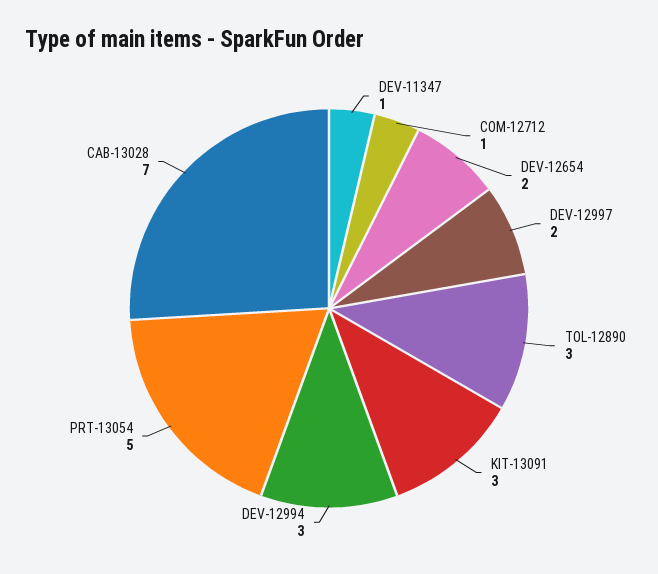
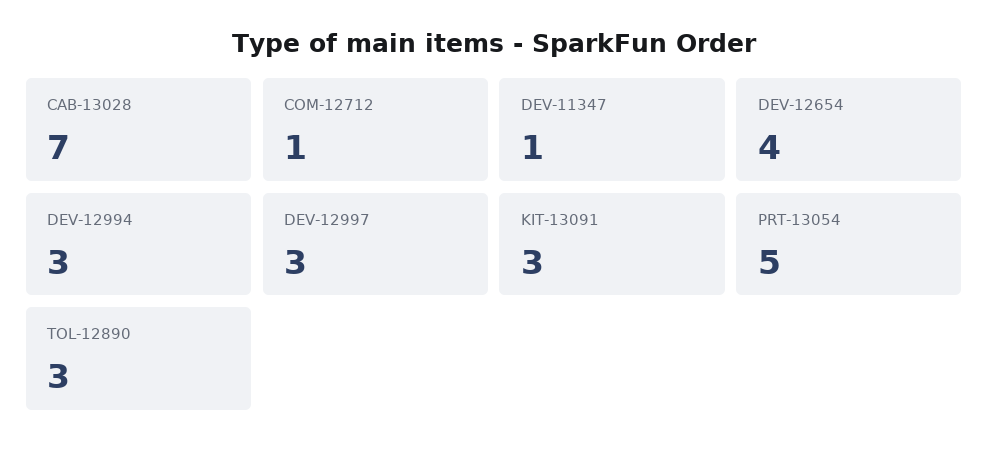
DEV-12654: 2 -> 4
DEV-12997: 2 -> 3

